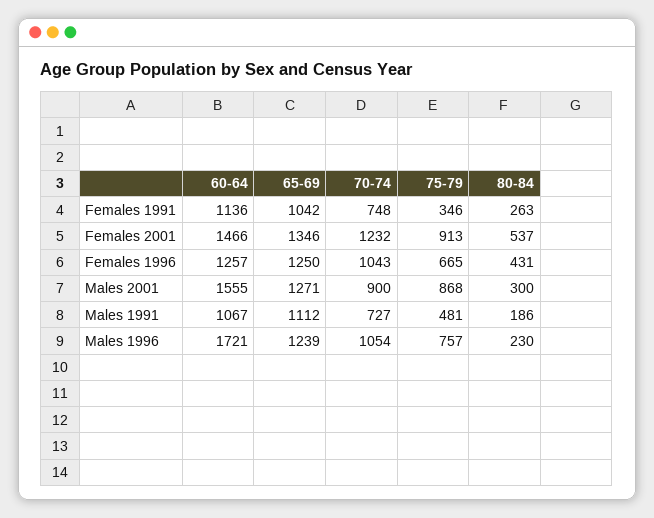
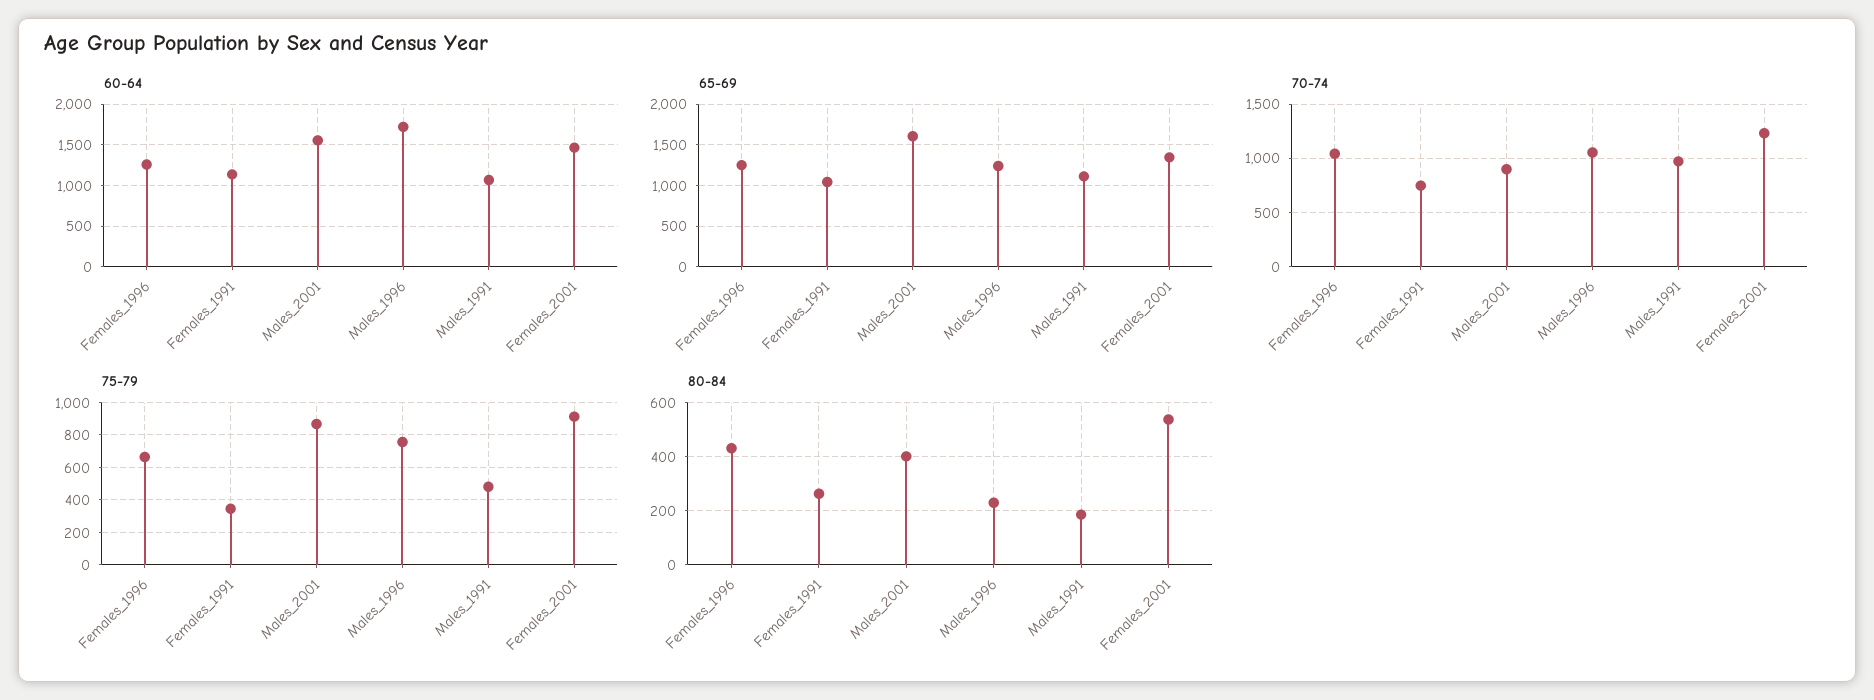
65-69, Males 2001: 1271 -> 1600
80-84, Males 2001: 300 -> 400
70-74, Males 1991: 727 -> 1000

